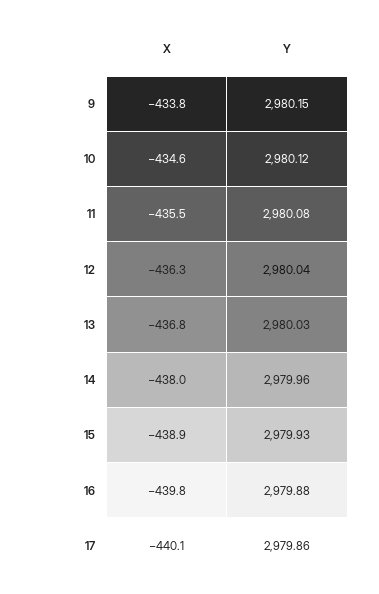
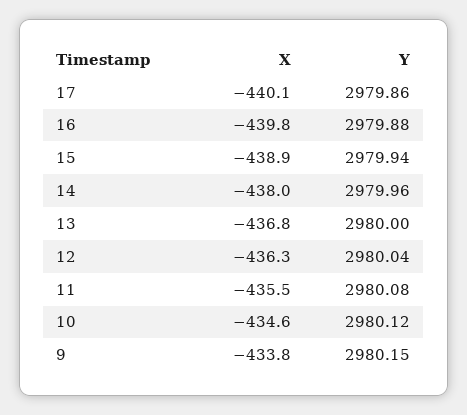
Y, 13: 2980.03 -> 2980
Y, 15: 2979.93 -> 2979.94

